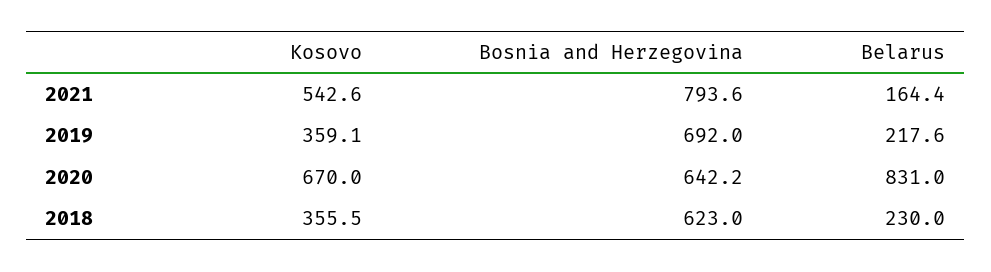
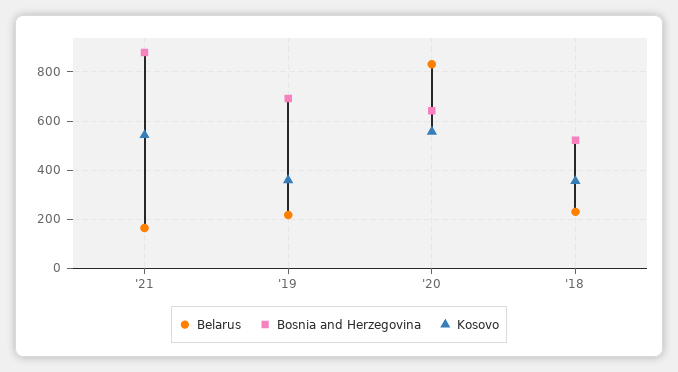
Bosnia and Herzegovina, 2021: 793.6 -> 875
Kosovo, 2020: 670 -> 550
Bosnia and Herzegovina, 2018: 623 -> 525

